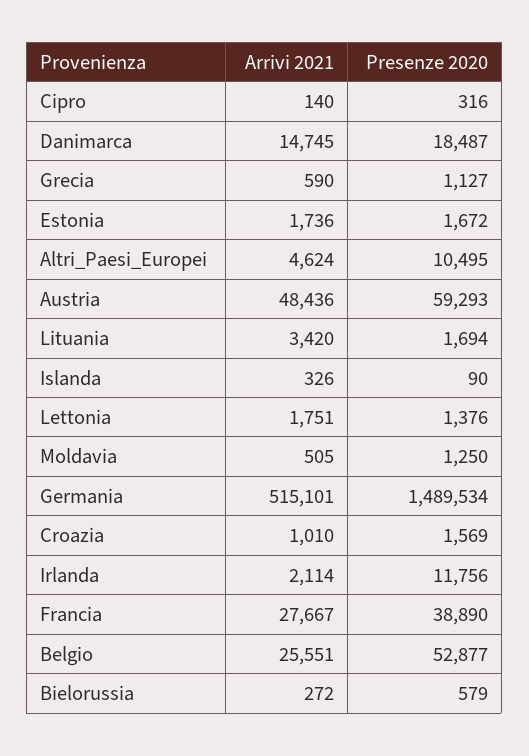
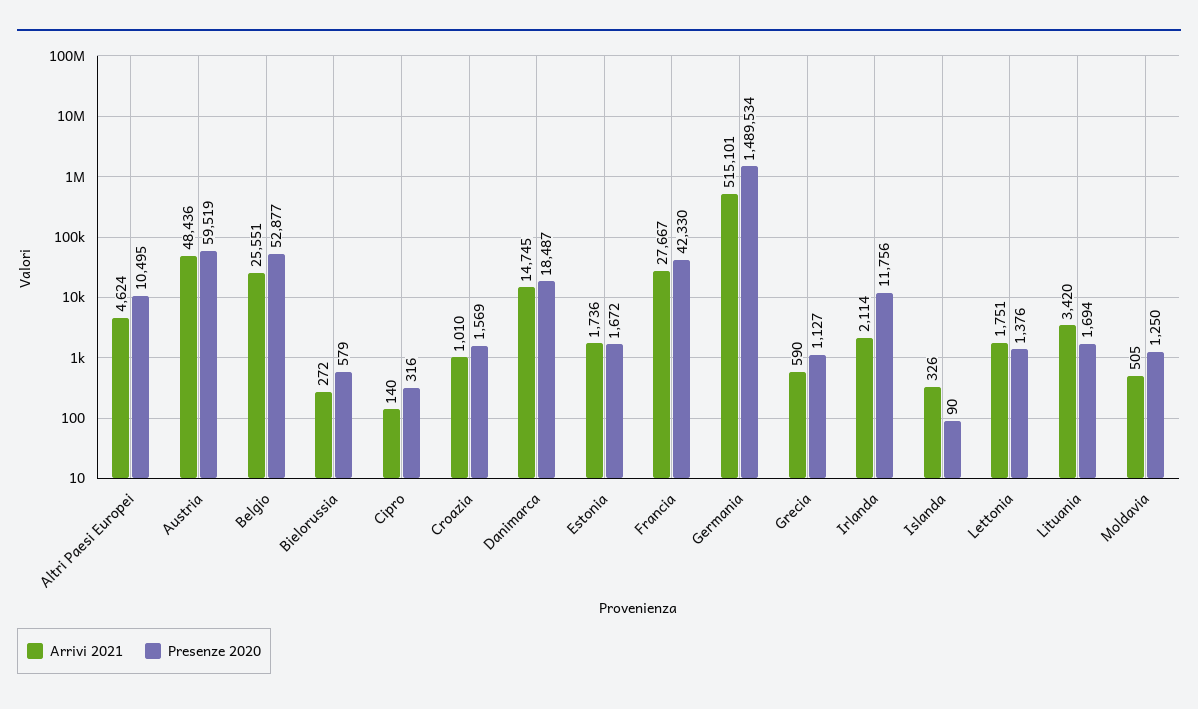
Presenze 2020, Austria: 59293 -> 59519
Presenze 2020, Francia: 38890 -> 42330

